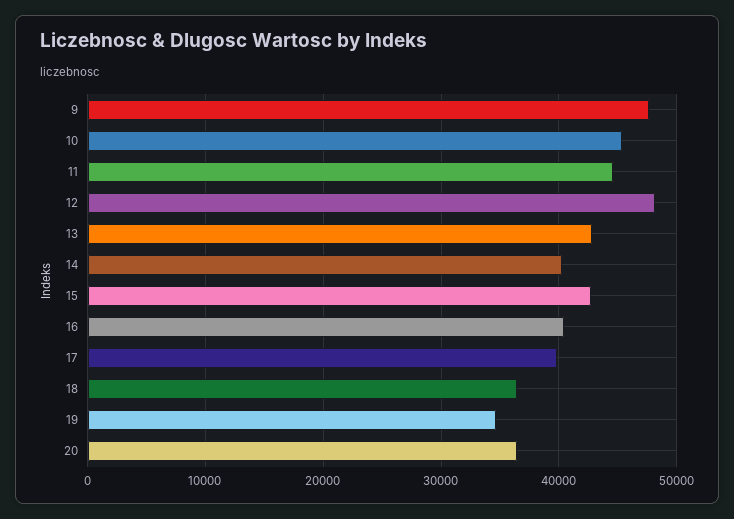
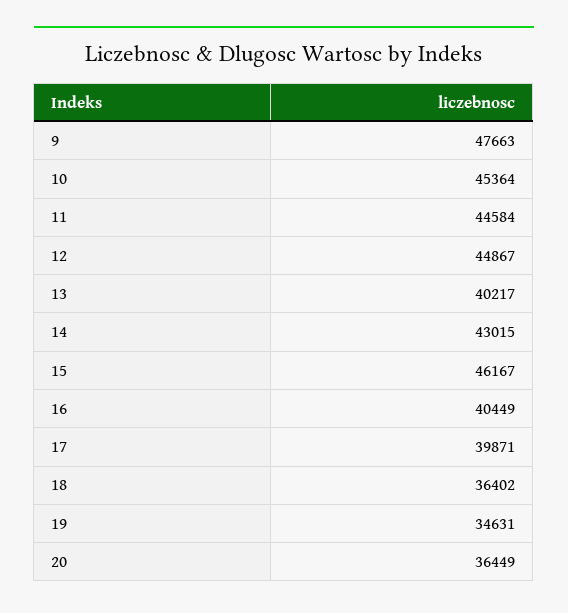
12: 48000 -> 44867
13: 43000 -> 40217
14: 40000 -> 43015
15: 43000 -> 46167

